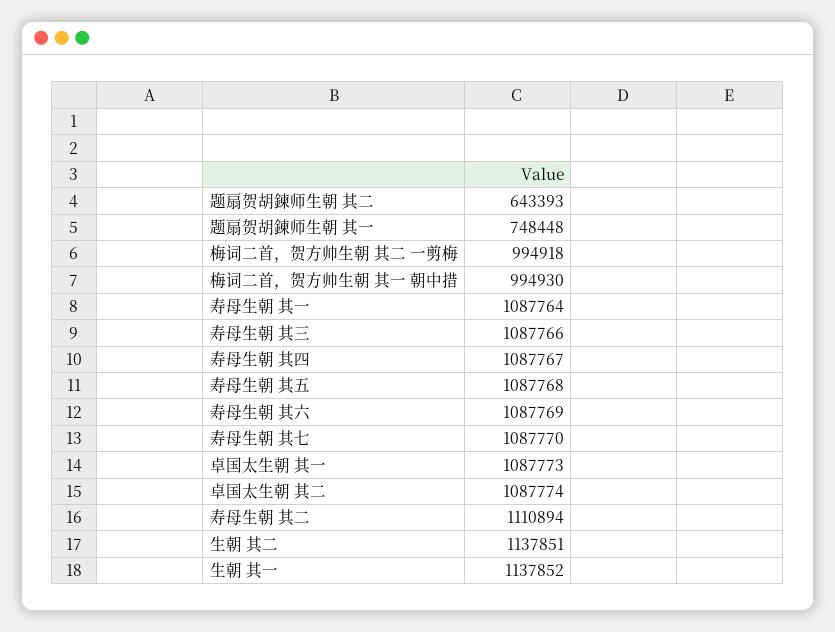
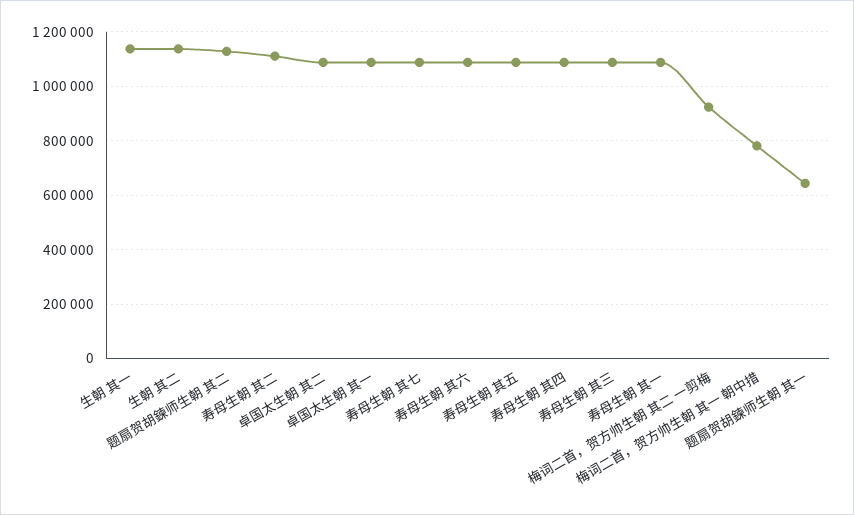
题扇贺胡鍊师生朝 其二: 643393 -> 1125000
题扇贺胡鍊师生朝 其一: 748448 -> 650000
梅词二首，贺方帅生朝 其二 一剪梅: 994918 -> 925000
梅词二首，贺方帅生朝 其一 朝中措: 994930 -> 775000

